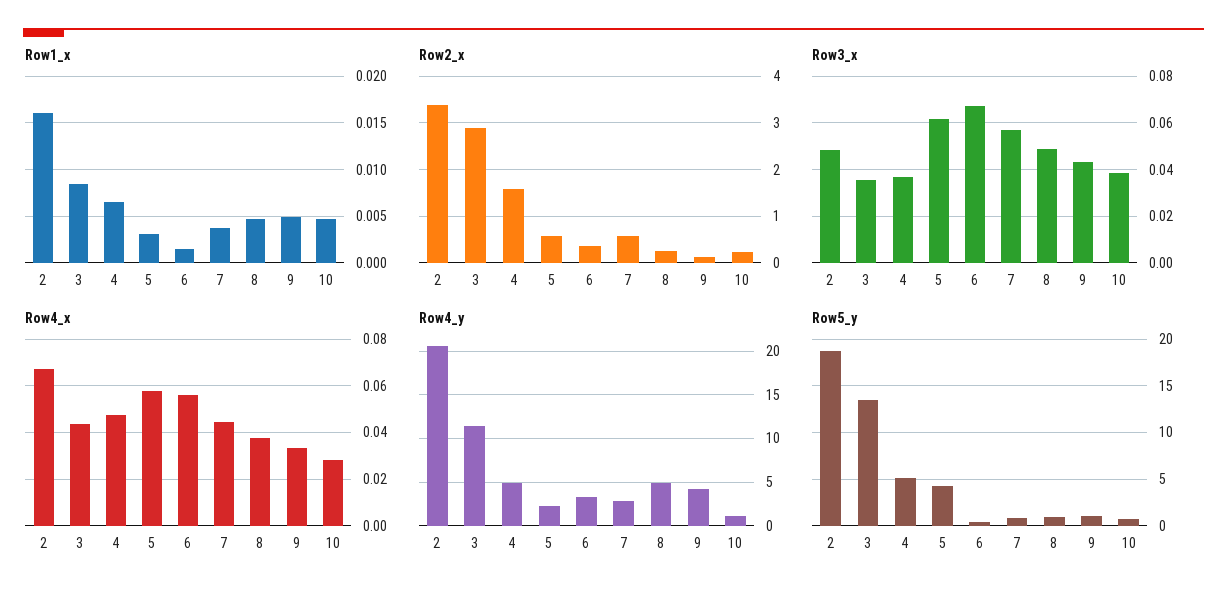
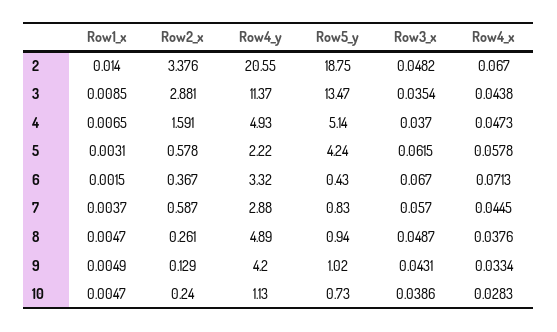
Row1_x, 2: 0.016 -> 0.014
Row4_x, 6: 0.055 -> 0.0713

